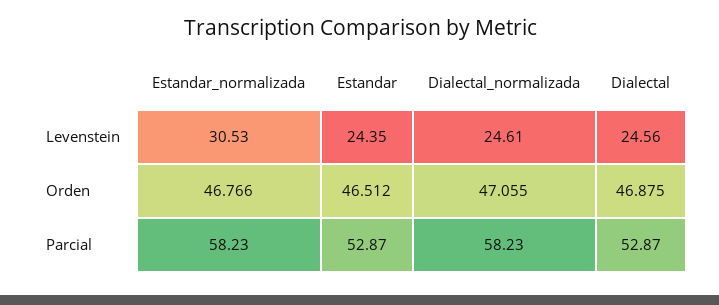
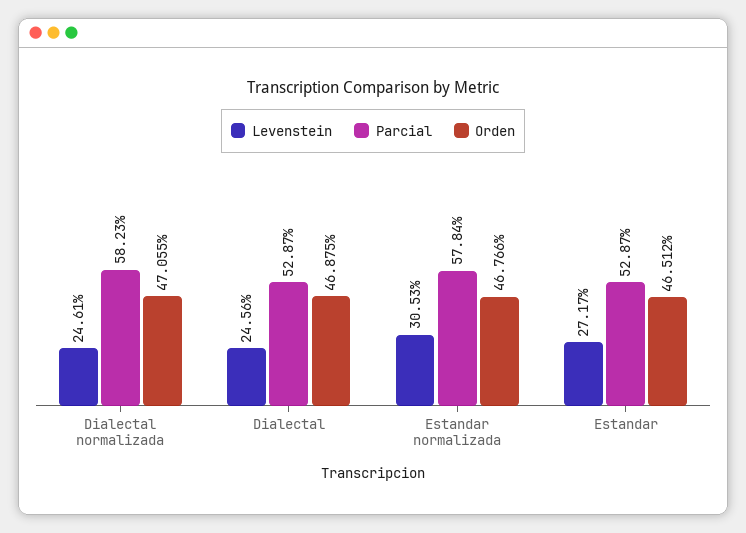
Levenstein, Estandar: 24.35 -> 27.17
Parcial, Estandar_normalizada: 58.23 -> 57.84

